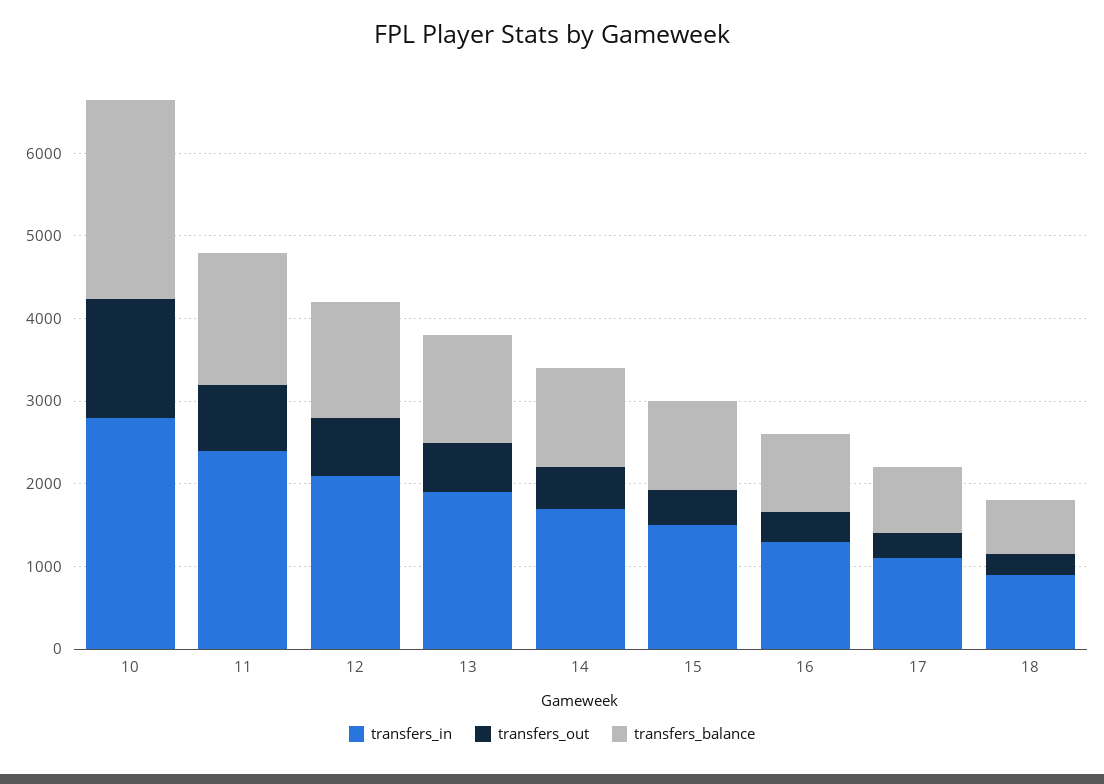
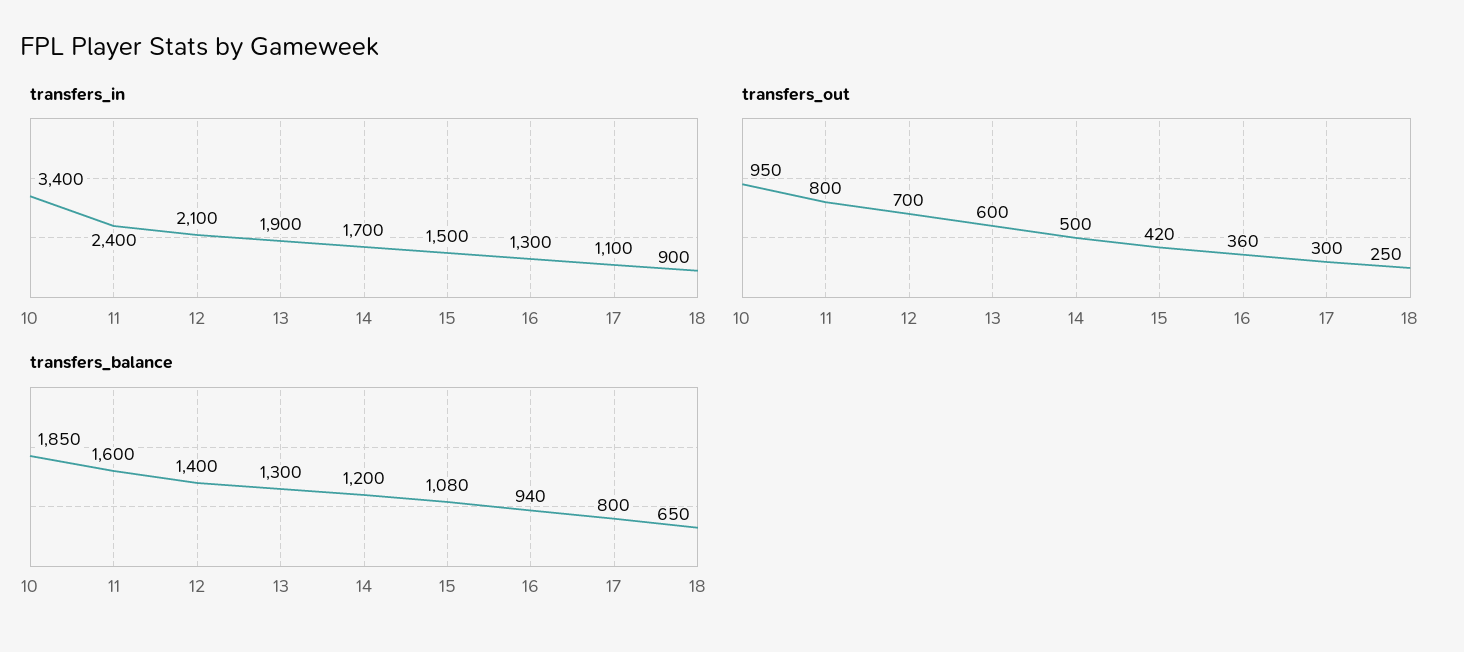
transfers_in, 10: 2800 -> 3400
transfers_out, 10: 1400 -> 950
transfers_balance, 10: 2400 -> 1850

